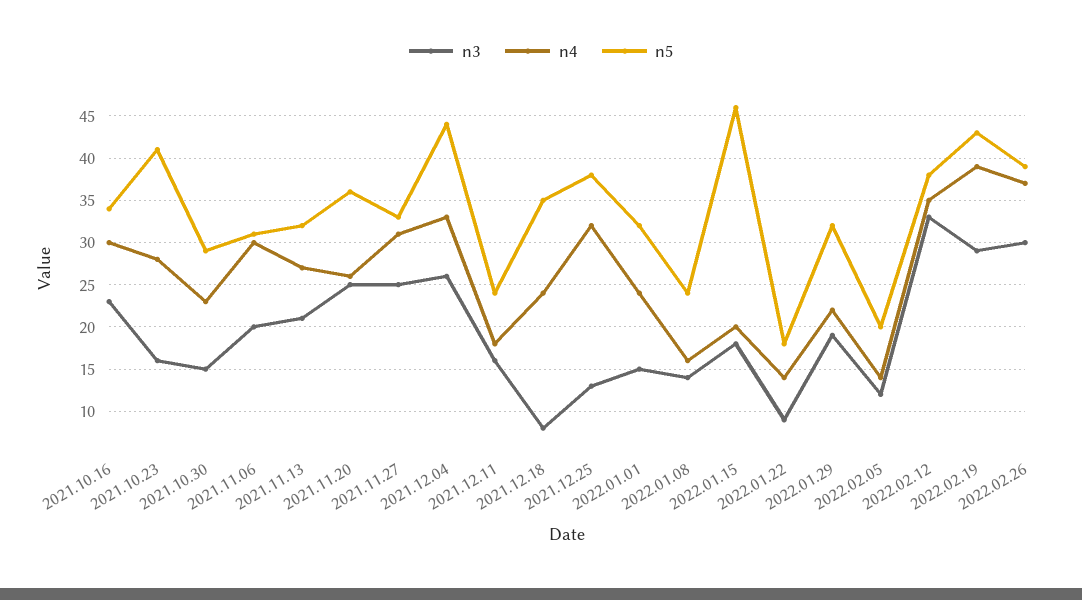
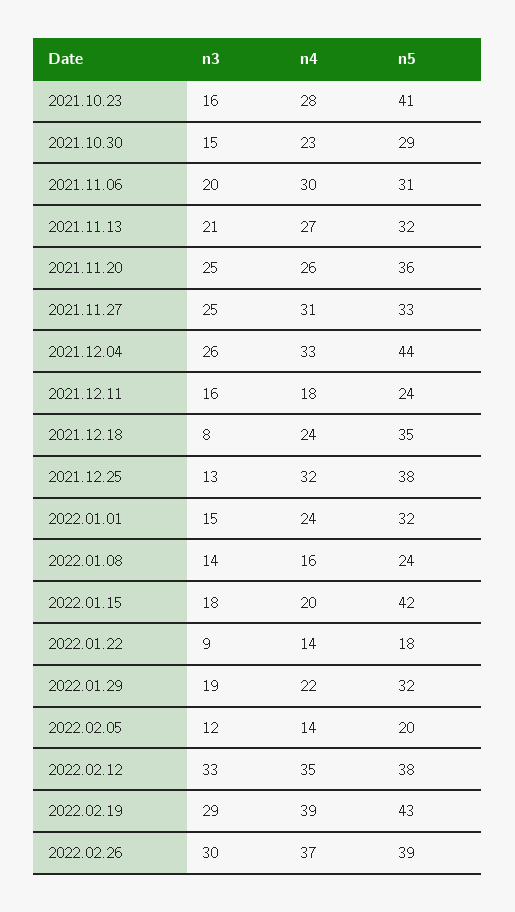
n3, 2021.10.16: 23 -> none
n4, 2021.10.16: 30 -> none
n5, 2021.10.16: 34 -> none
n5, 2022.01.15: 46 -> 42

